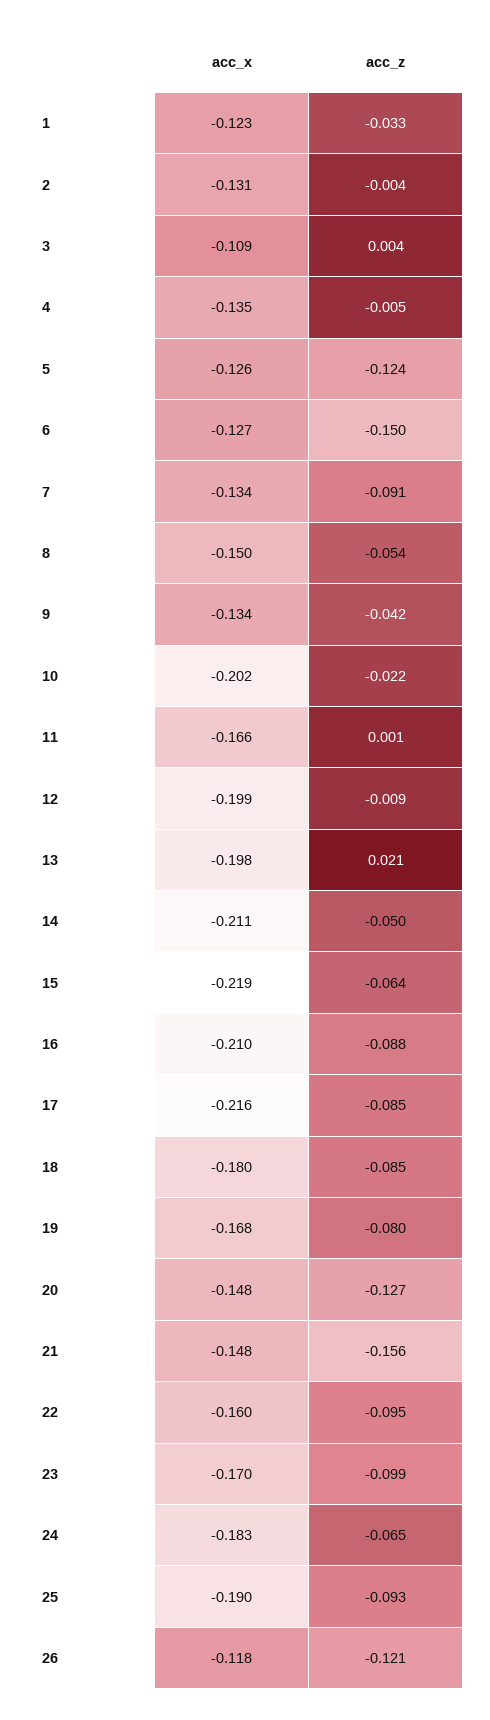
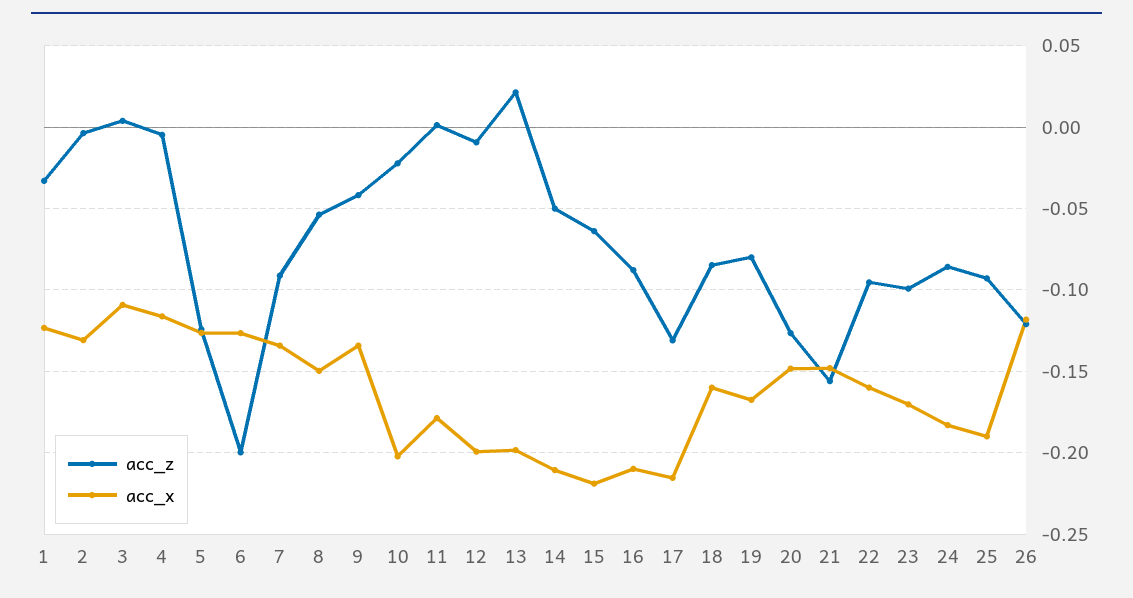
acc_x, 4: -0.135 -> -0.115
acc_z, 6: -0.15 -> -0.2
acc_x, 11: -0.166 -> -0.18
acc_z, 17: -0.085 -> -0.13
acc_x, 18: -0.18 -> -0.16
acc_z, 24: -0.065 -> -0.085

